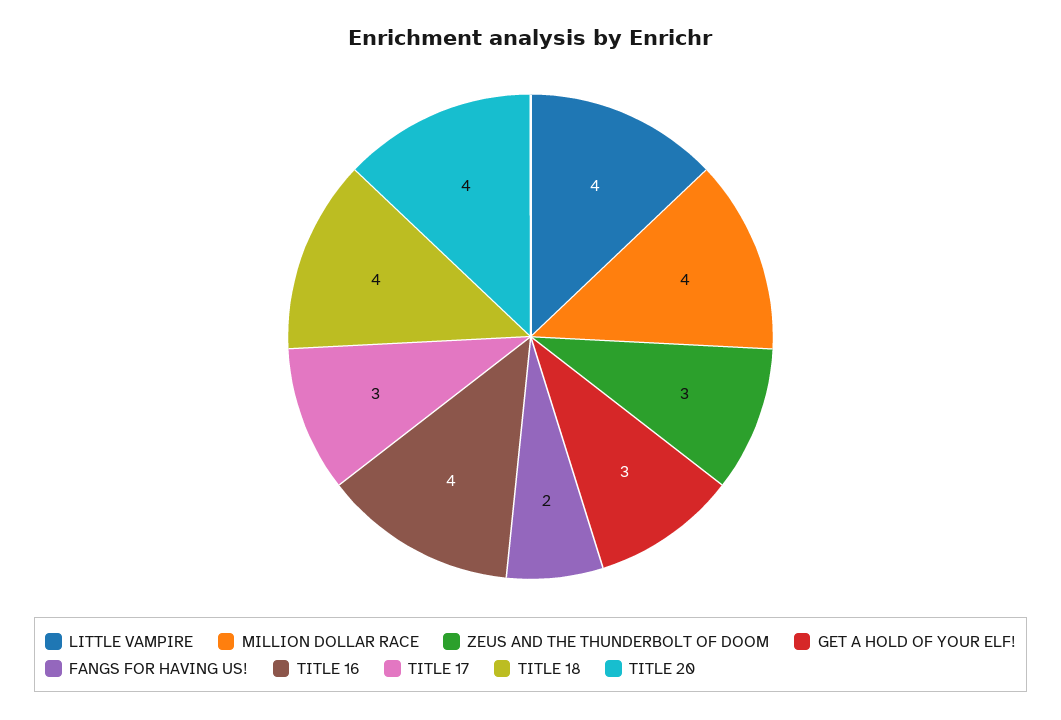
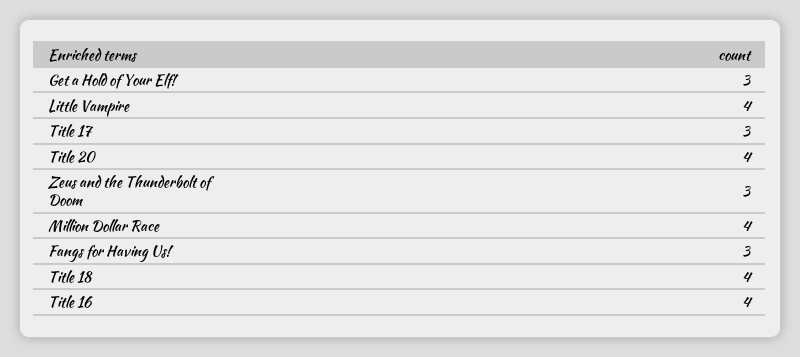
FANGS FOR HAVING US!: 2 -> 3

